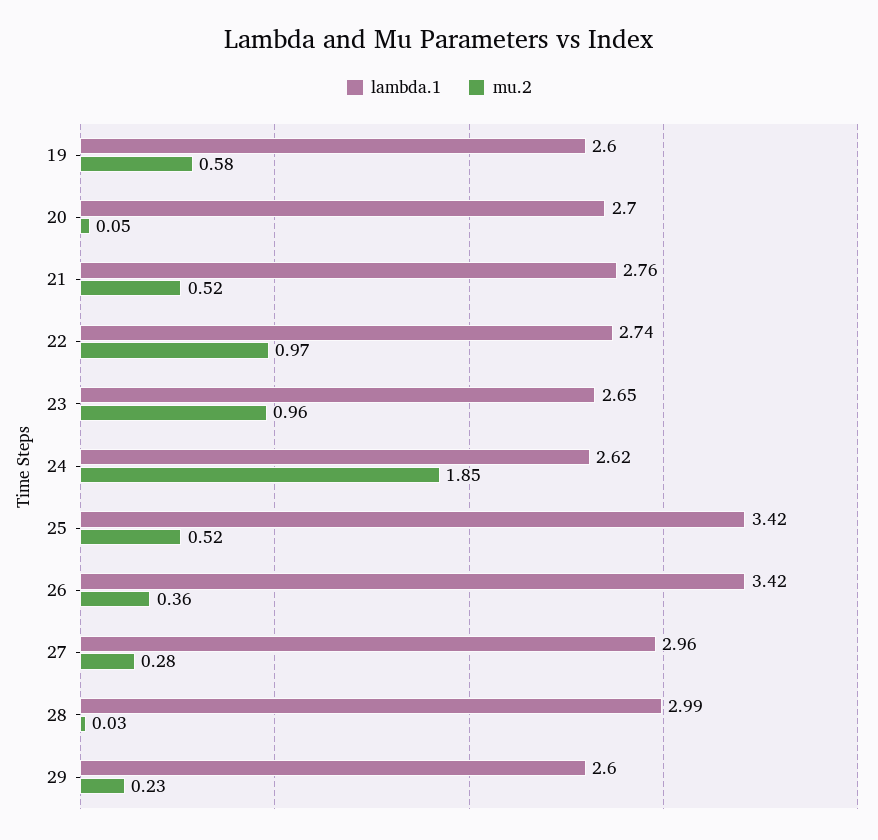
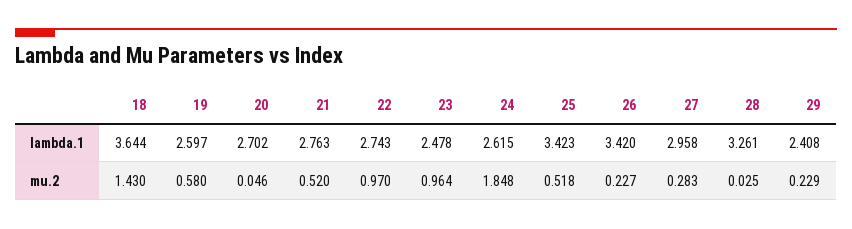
lambda.1, 23: 2.65 -> 2.478
mu.2, 26: 0.36 -> 0.227
lambda.1, 28: 2.99 -> 3.261
lambda.1, 29: 2.6 -> 2.408
lambda.1, 18: none -> 3.644
mu.2, 18: none -> 1.43

